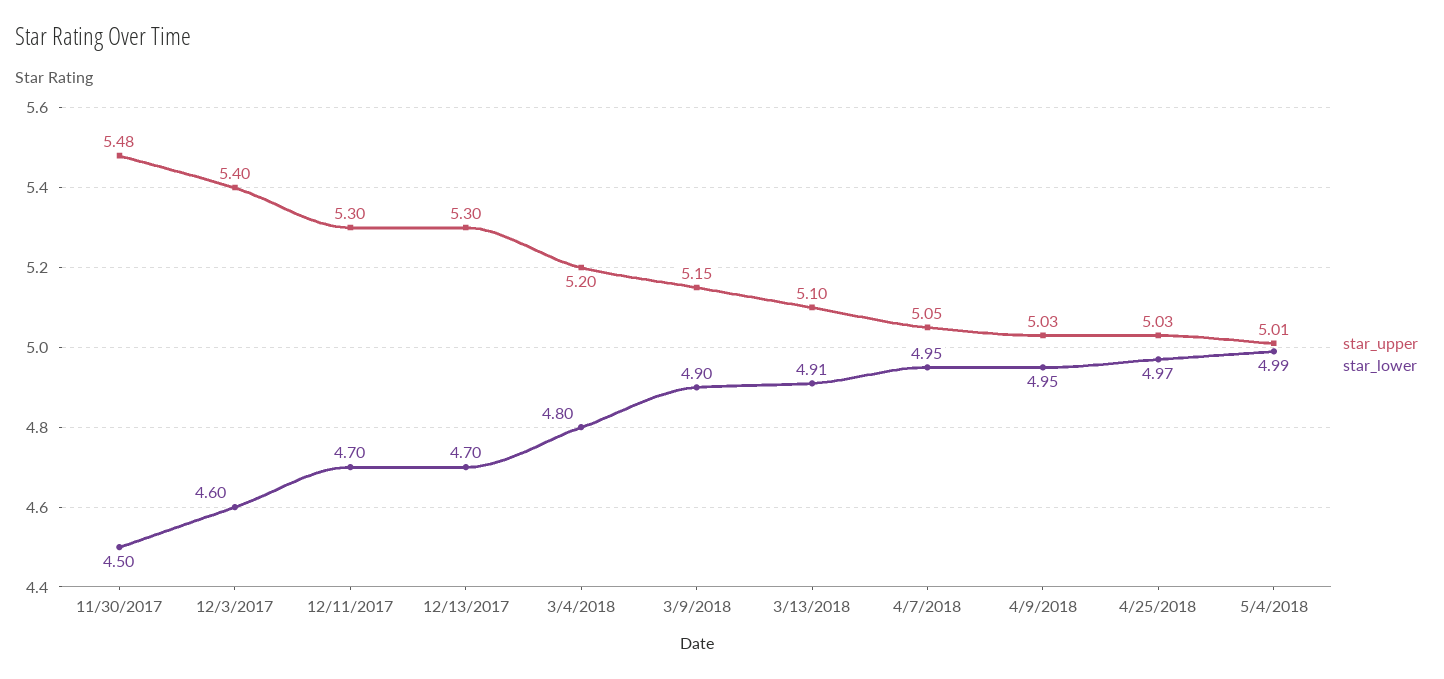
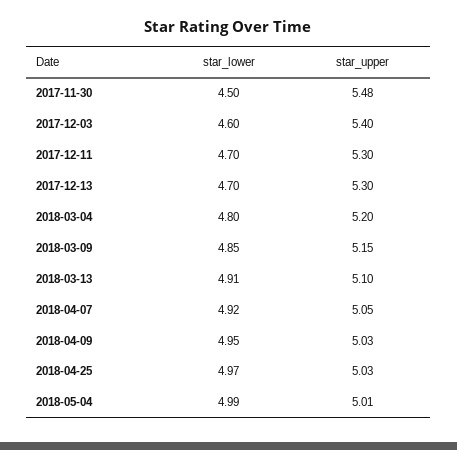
star_lower, 3/9/2018: 4.9 -> 4.85
star_lower, 4/7/2018: 4.95 -> 4.92

